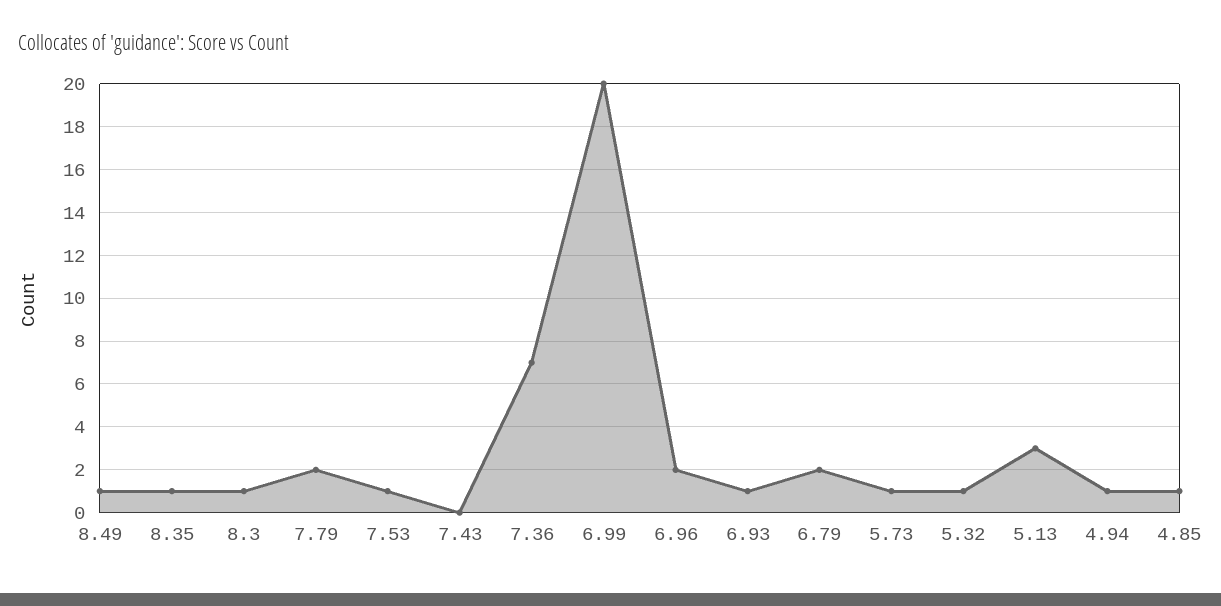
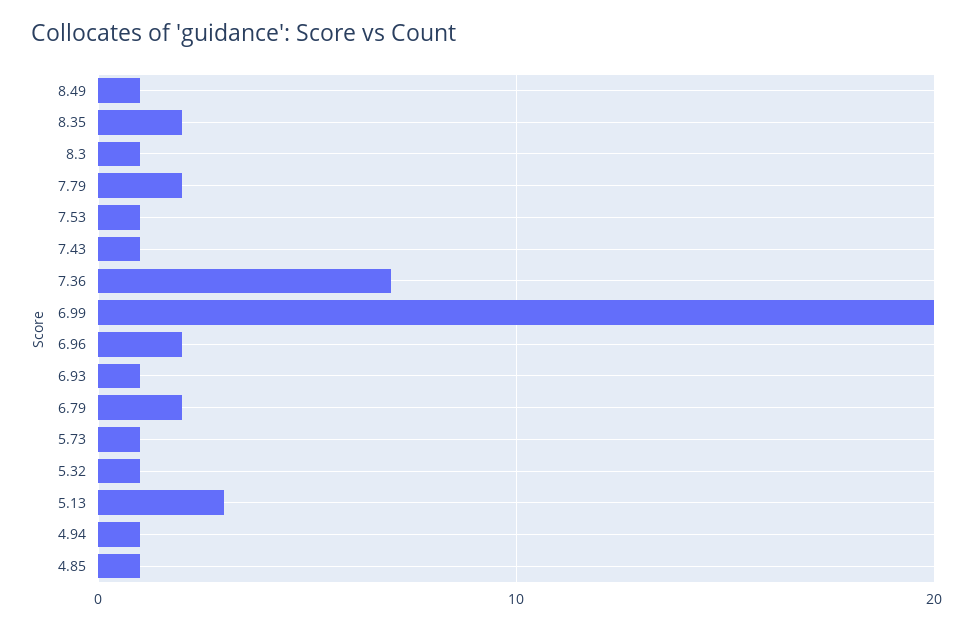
8.35: 1 -> 2
7.43: 0 -> 1

